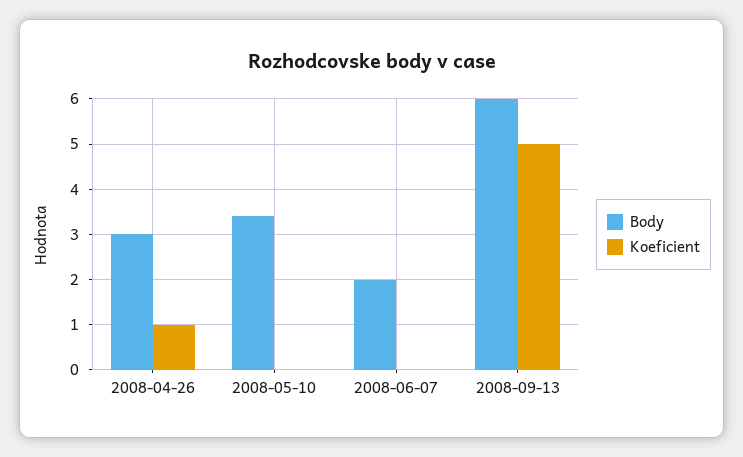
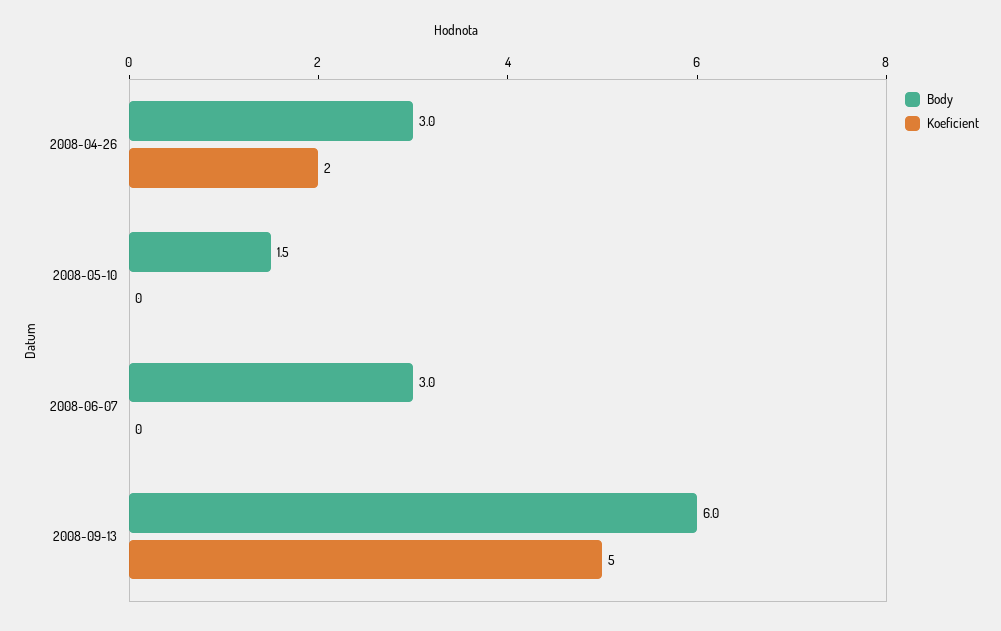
Koeficient, 2008-04-26: 1 -> 2
Body, 2008-05-10: 3.5 -> 1.5
Body, 2008-06-07: 2 -> 3

